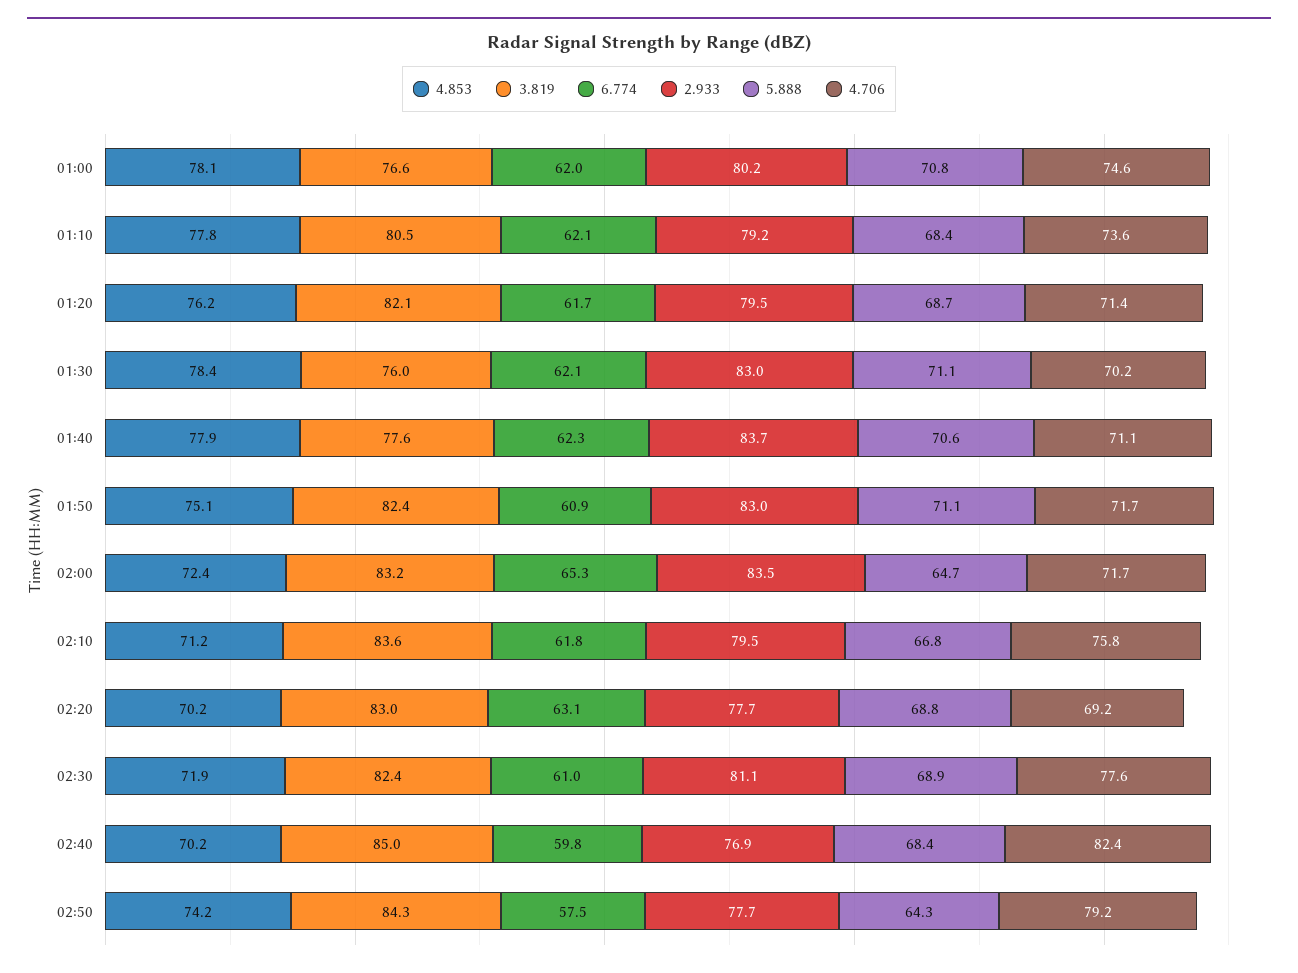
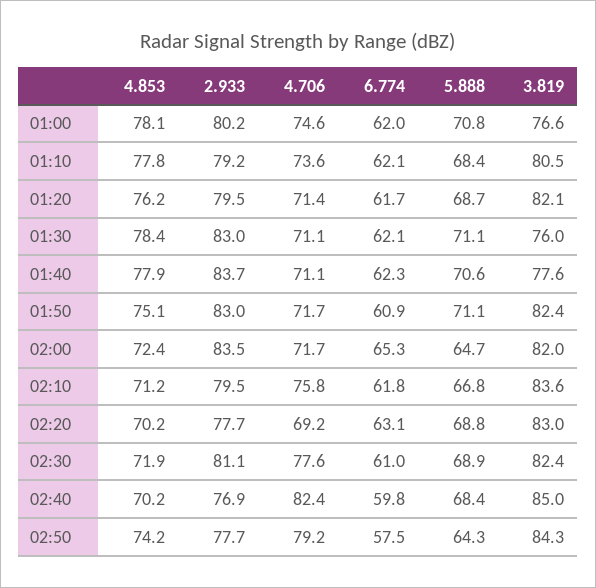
4.706, 01:30: 70.2 -> 71.1
3.819, 02:00: 83.2 -> 82

